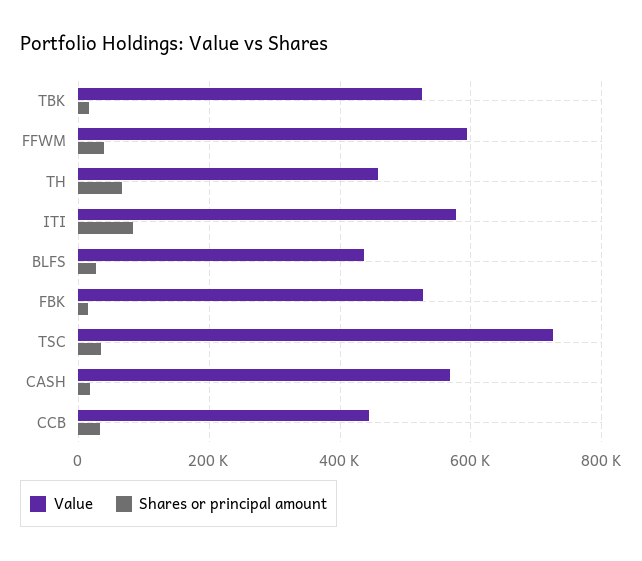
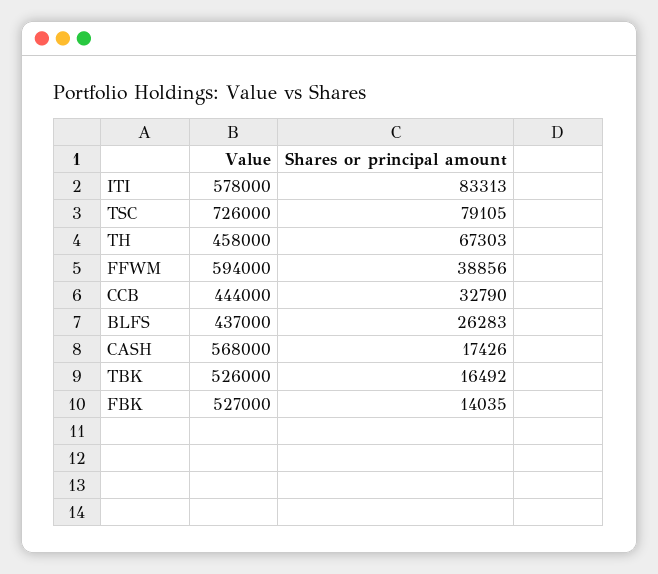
Shares or principal amount, TSC: 40000 -> 79105

